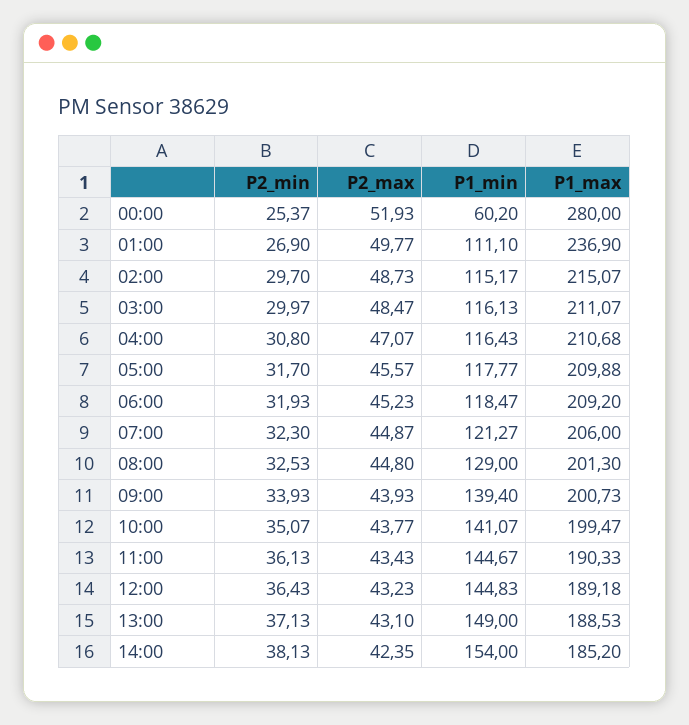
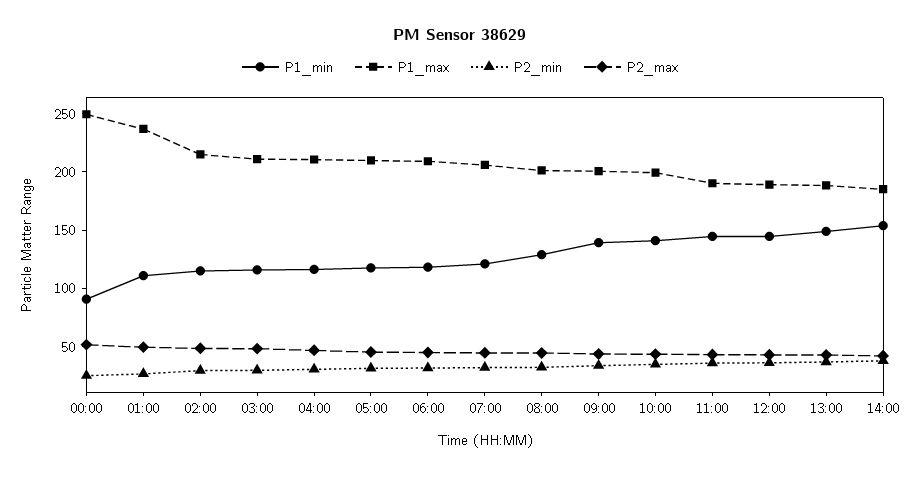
P1_min, 00:00: 60.2 -> 90
P1_max, 00:00: 280 -> 250

